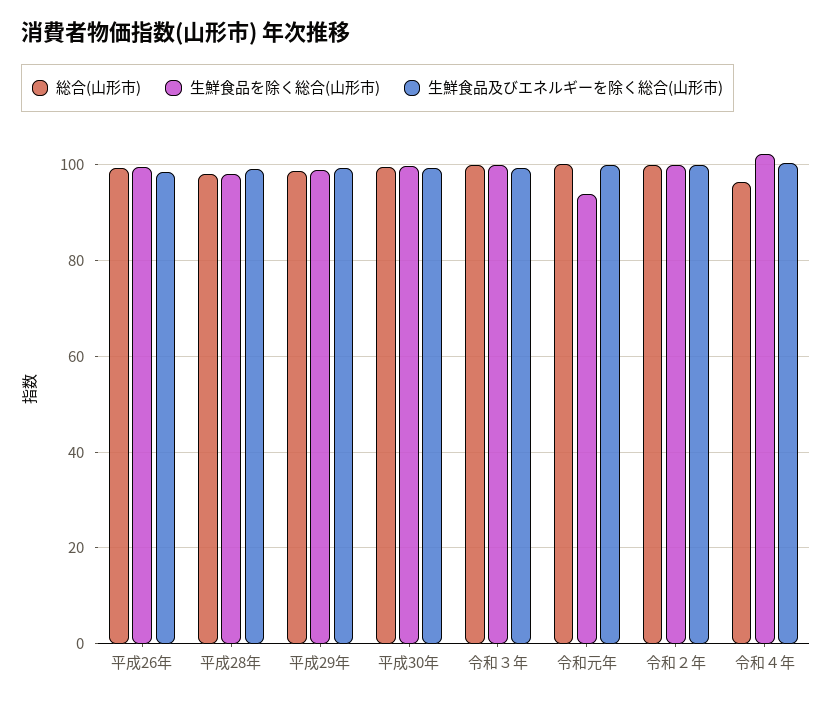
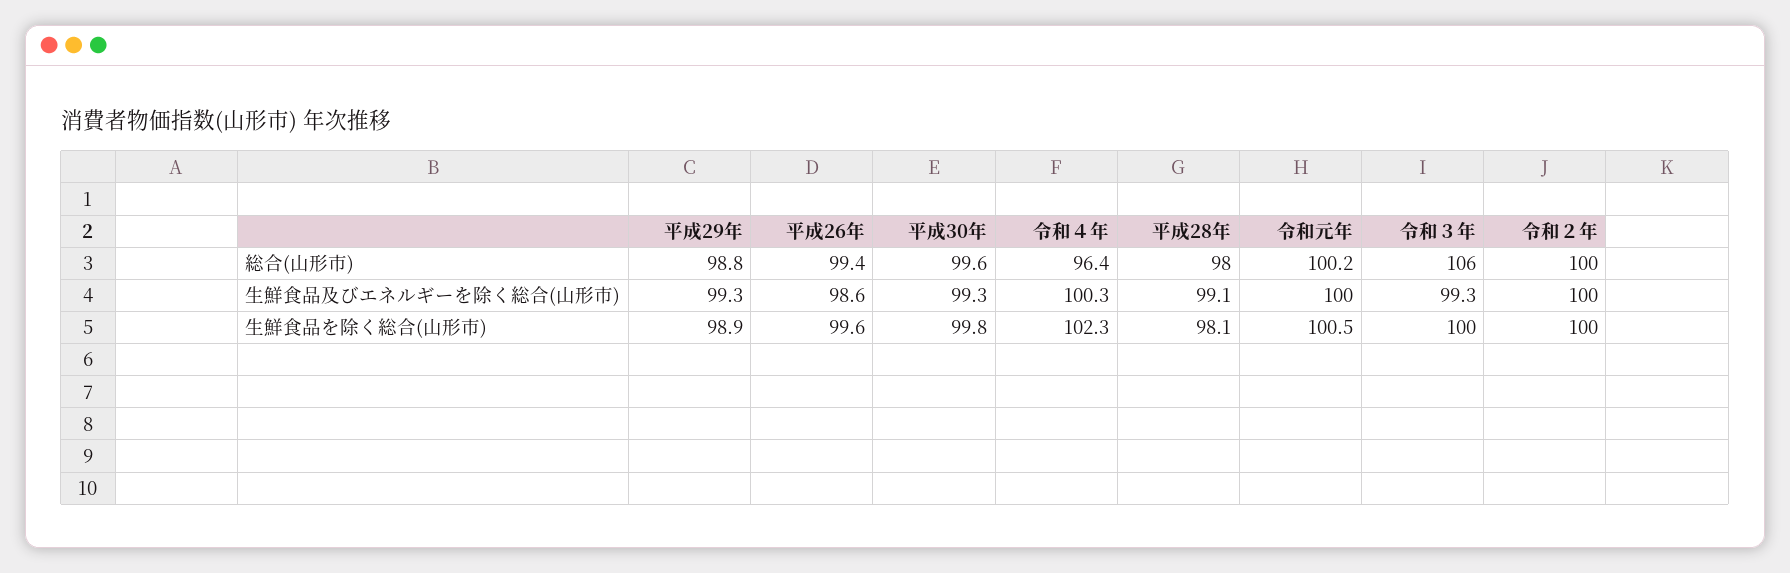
総合(山形市), 令和３年: 100 -> 106
生鮮食品を除く総合(山形市), 令和元年: 94 -> 100.5

